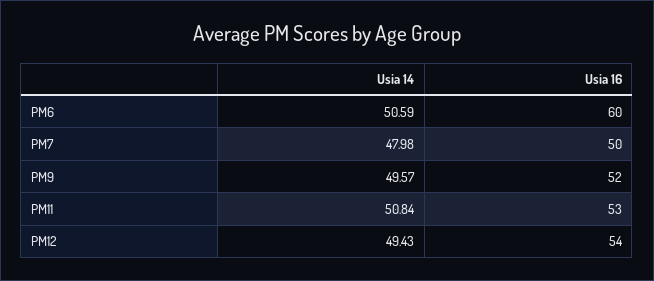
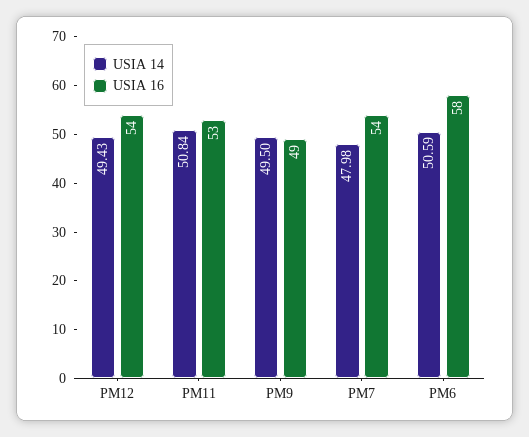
Usia 16, PM6: 60 -> 58
Usia 16, PM7: 50 -> 54
Usia 14, PM9: 49.57 -> 49.5
Usia 16, PM9: 52 -> 49

